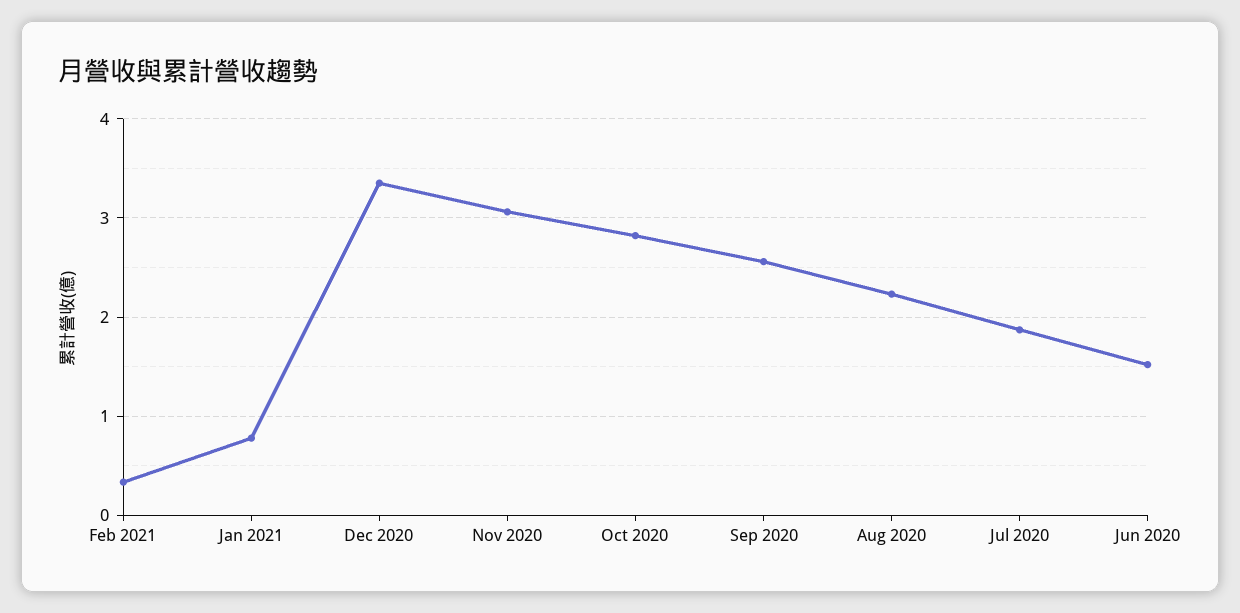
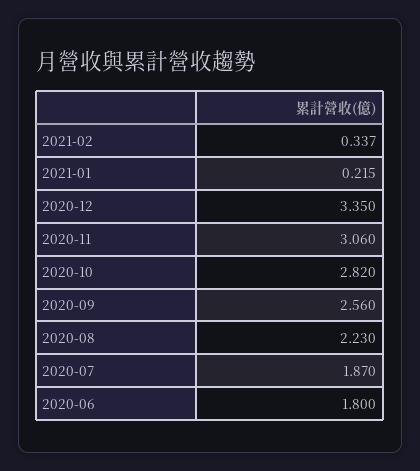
Jan 2021: 0.8 -> 0.215
Jun 2020: 1.5 -> 1.8

